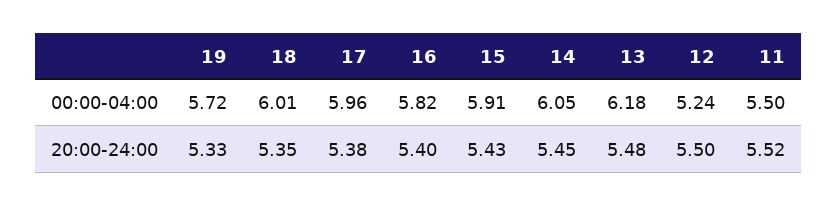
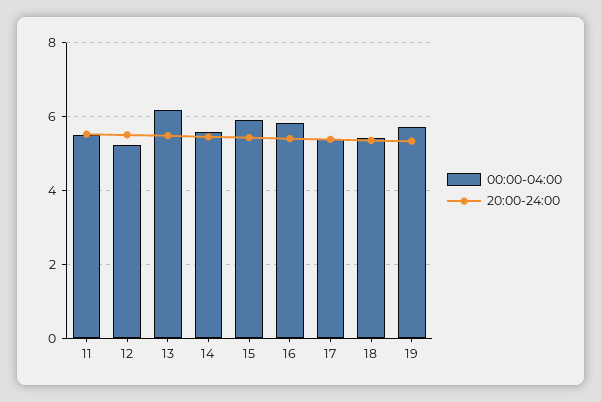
00:00-04:00, 18: 6.01 -> 5.4
00:00-04:00, 17: 5.96 -> 5.4
00:00-04:00, 14: 6.05 -> 5.6

